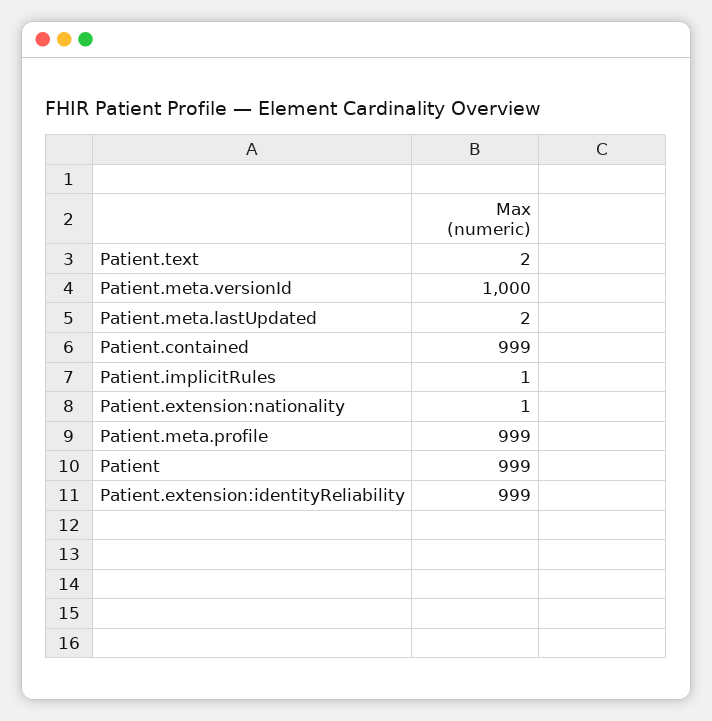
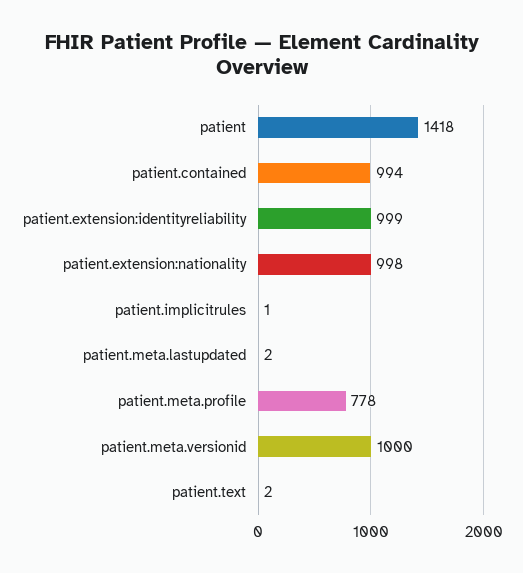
Patient.contained: 999 -> 994
Patient.extension:nationality: 1 -> 998
Patient.meta.profile: 999 -> 778
Patient: 999 -> 1418

